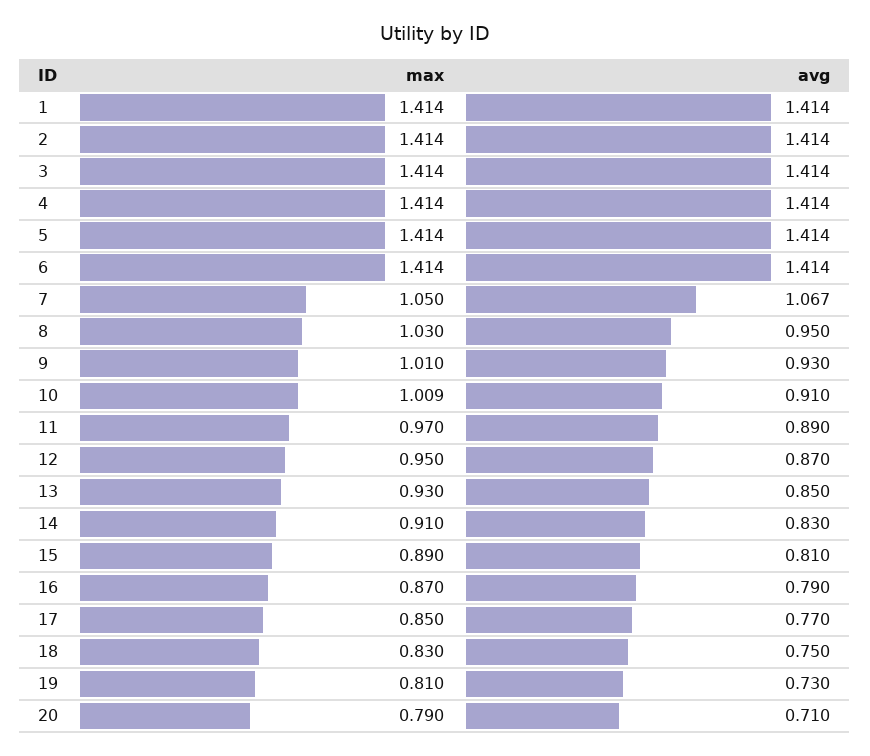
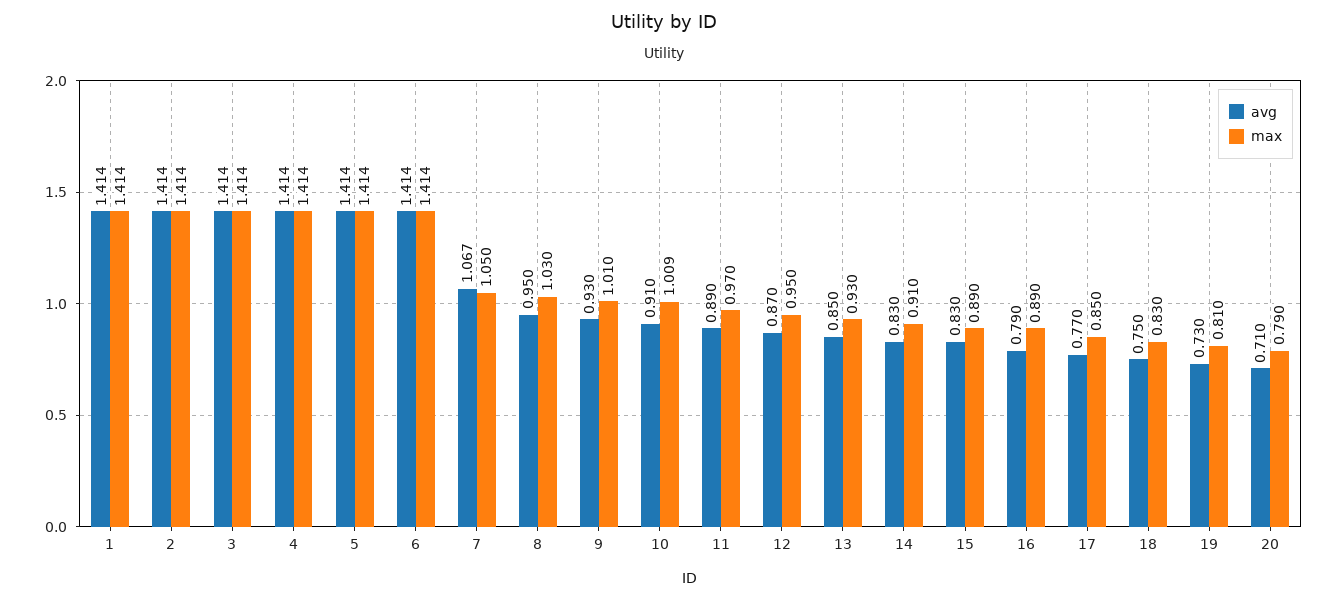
avg, 15: 0.81 -> 0.83
max, 16: 0.87 -> 0.89

